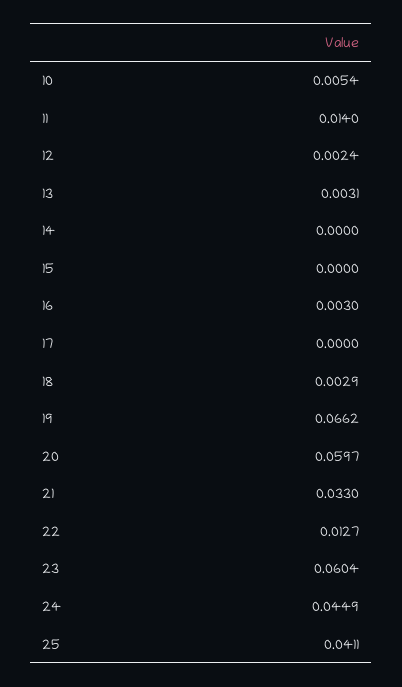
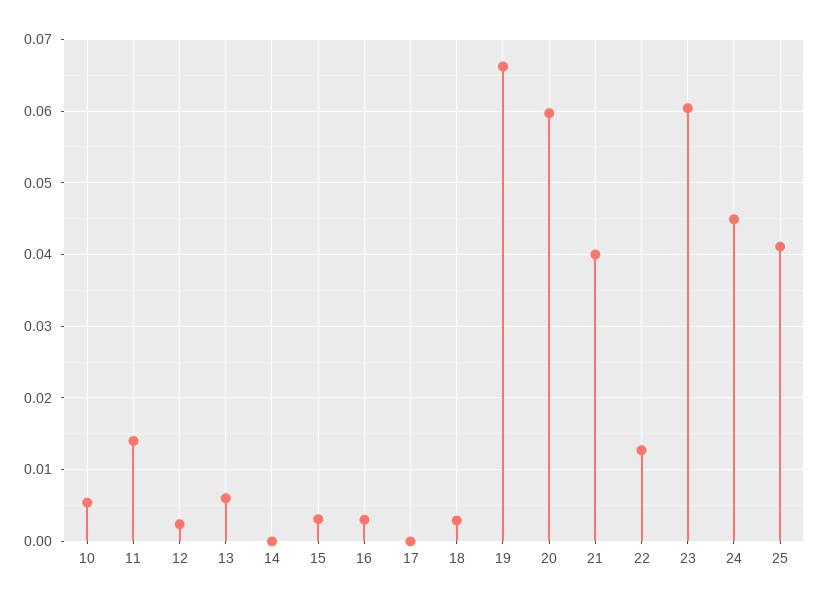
13: 0.0031 -> 0.006
15: 0 -> 0.003
21: 0.033 -> 0.04

